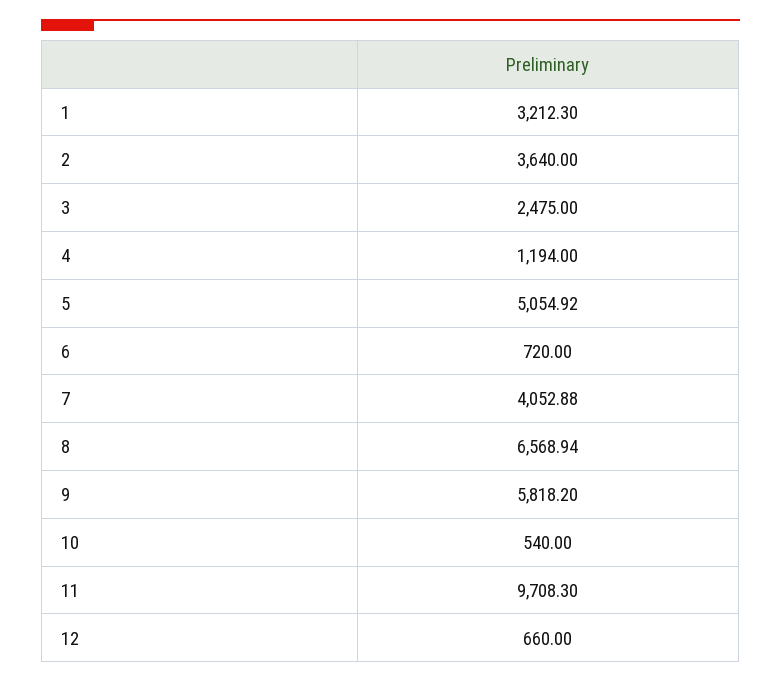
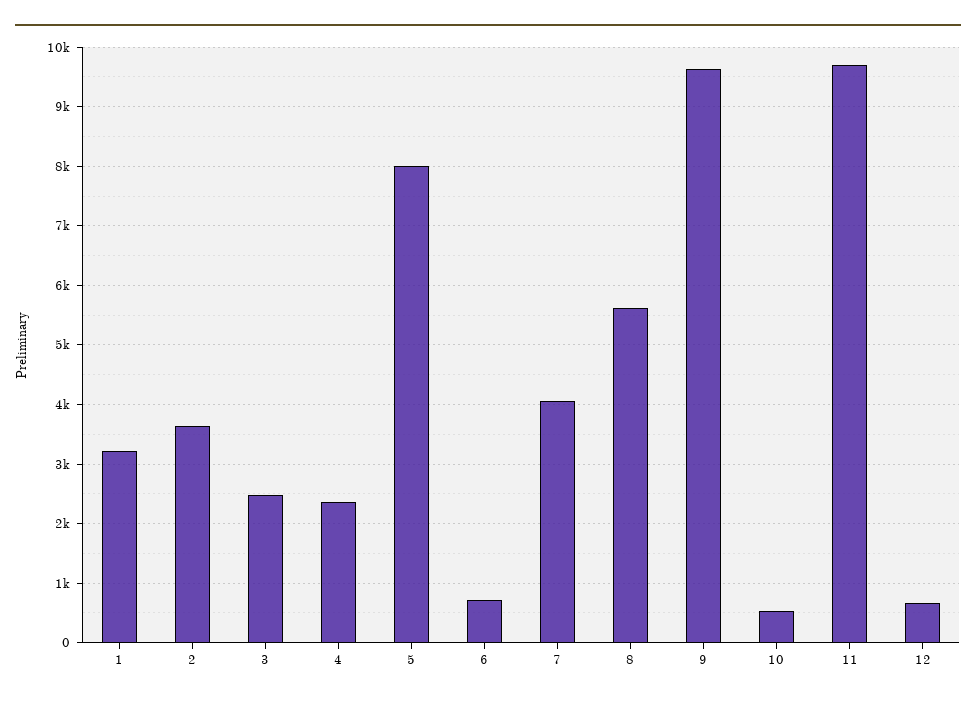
4: 1194 -> 2400
5: 5054.92 -> 8000
8: 6568.94 -> 5600
9: 5818.2 -> 9600

